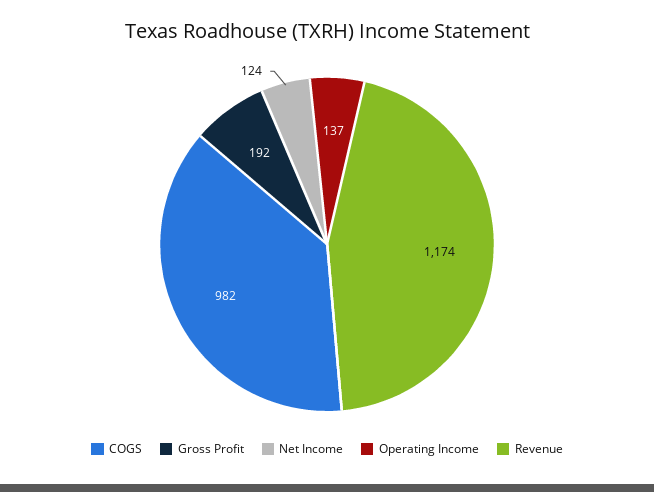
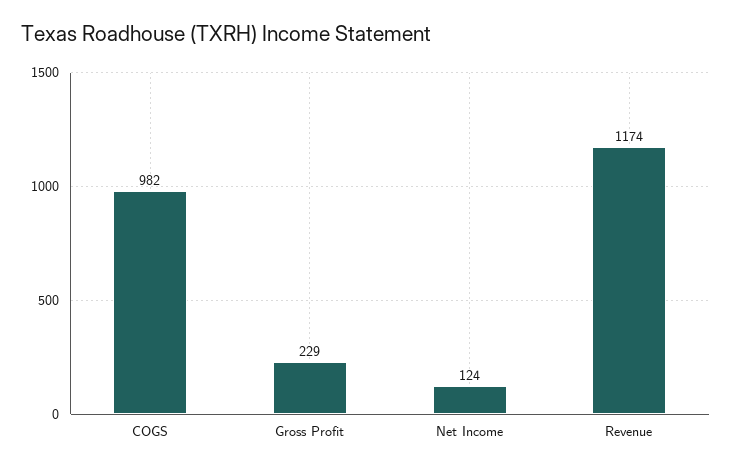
Gross Profit: 192 -> 229
Operating Income: 137 -> none

